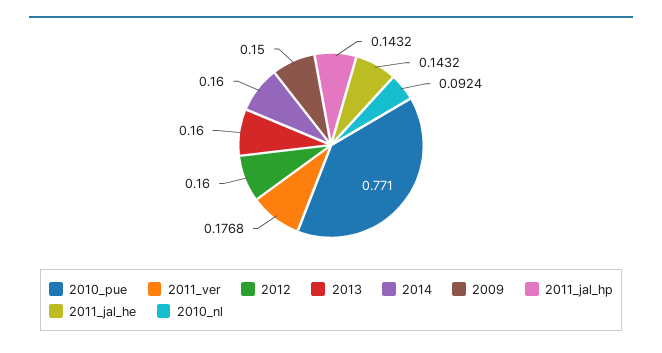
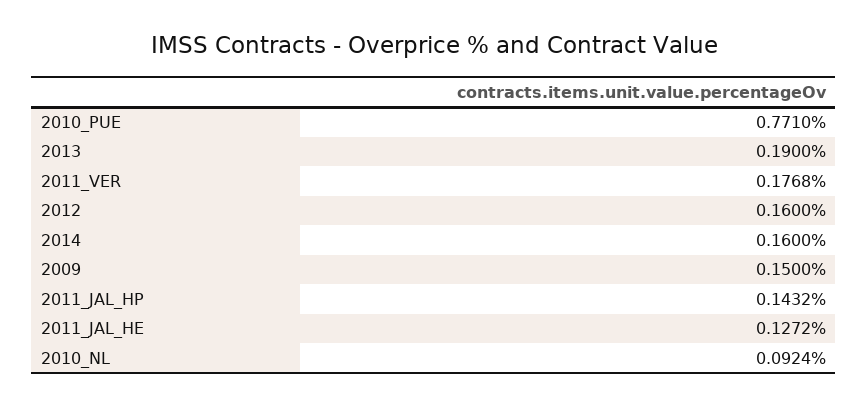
2013: 0.16 -> 0.19
2011_jal_he: 0.1432 -> 0.1272

